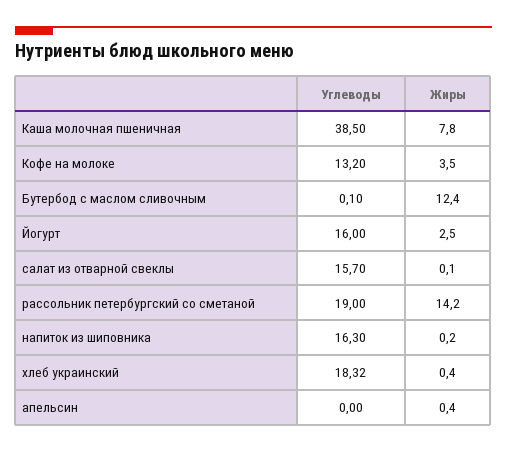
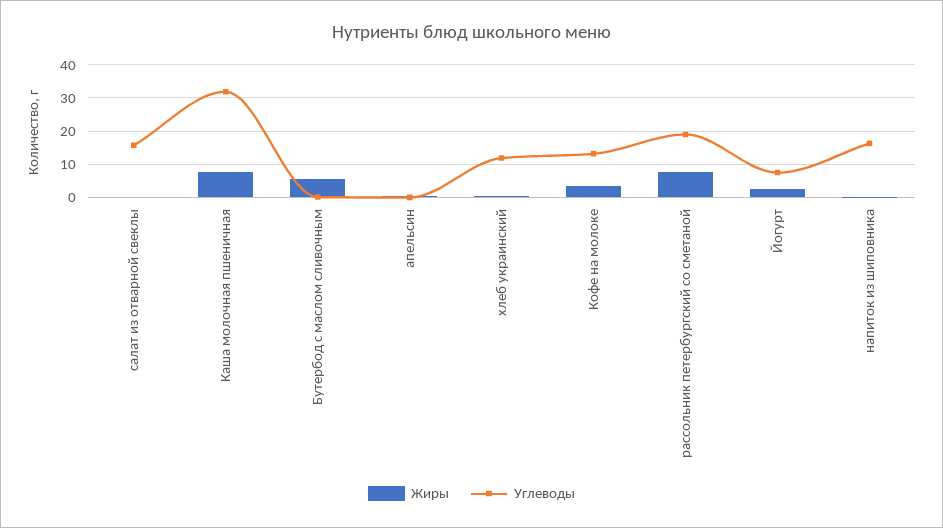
Углеводы, Каша молочная пшеничная: 38.5 -> 32
Жиры, Бутербод с маслом сливочным: 12.4 -> 6
Углеводы, Йогурт: 16 -> 8
Жиры, рассольник петербургский со сметаной: 14.2 -> 8
Углеводы, хлеб украинский: 18.32 -> 12

